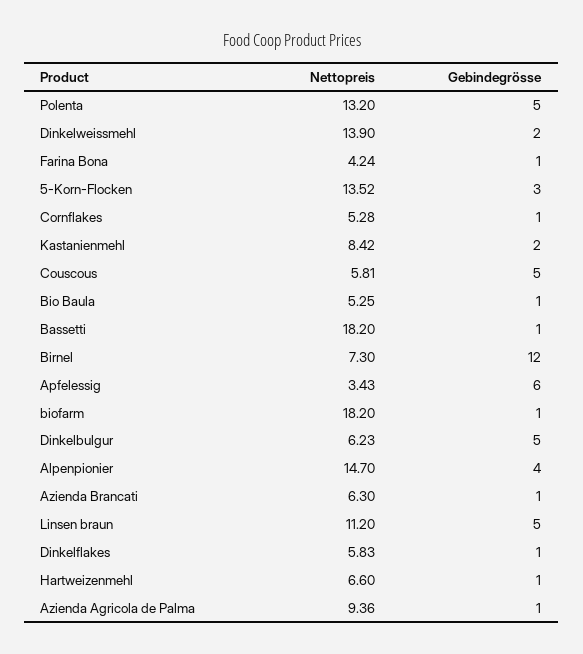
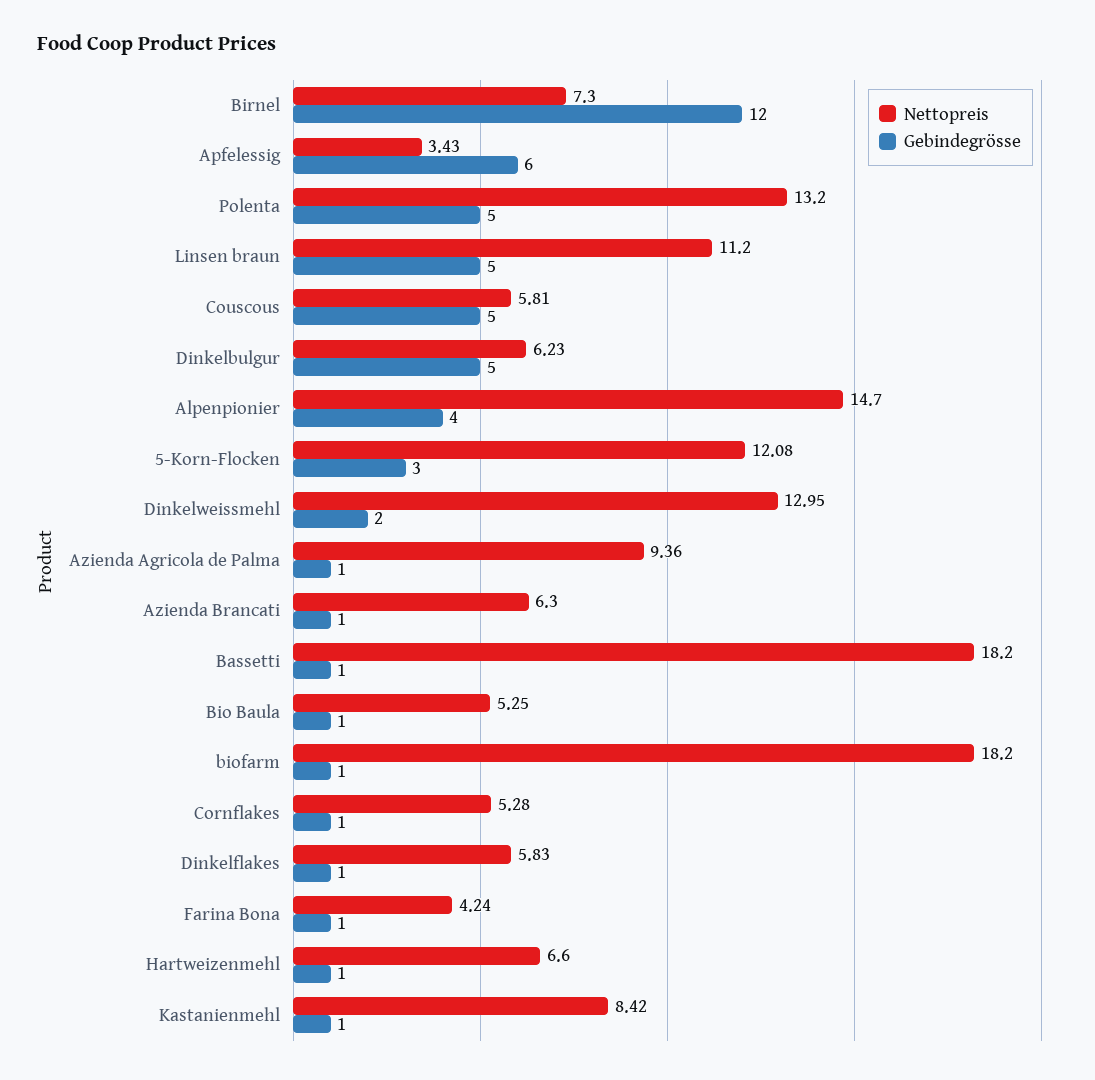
Nettopreis, Dinkelweissmehl: 13.9 -> 12.95
Nettopreis, 5-Korn-Flocken: 13.52 -> 12.08
Gebindegrösse, Kastanienmehl: 2 -> 1

